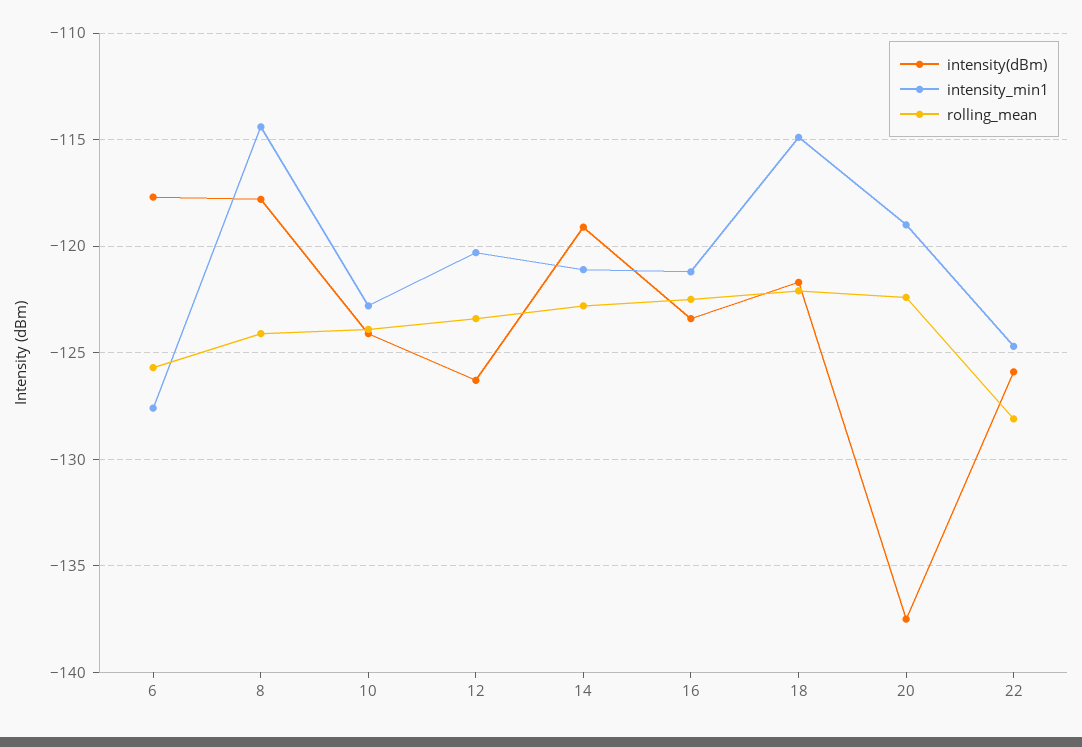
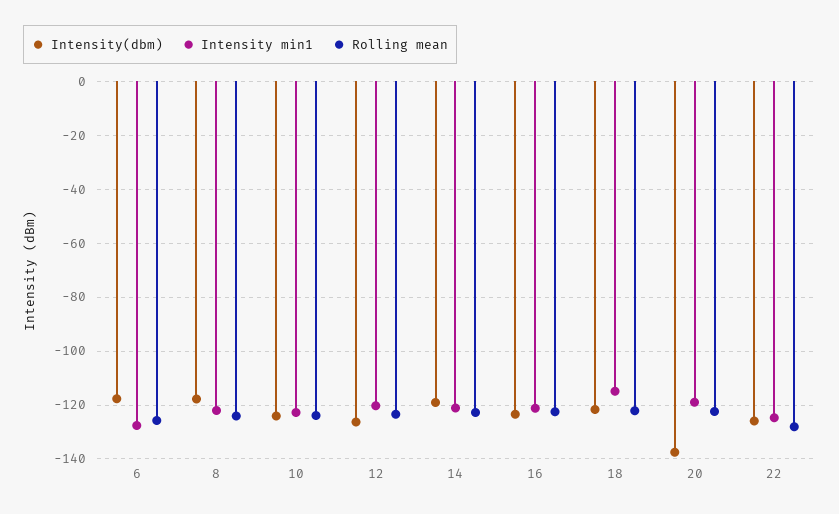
intensity_min1, 8: -114.5 -> -122.5

